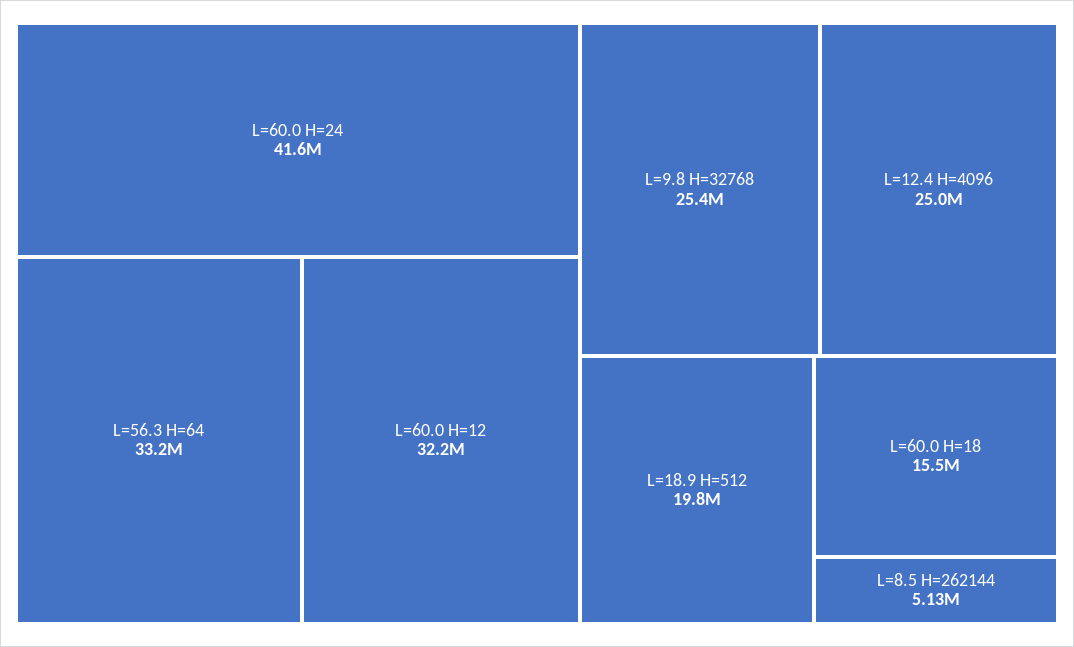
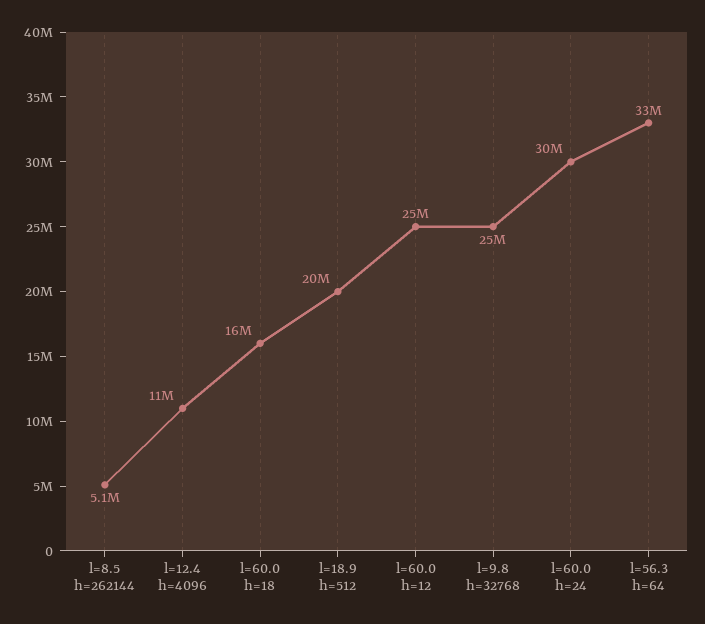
L=60.0 H=24: 41600000 -> 30000000
L=60.0 H=12: 32200000 -> 25000000
L=12.4 H=4096: 25000000 -> 11000000

